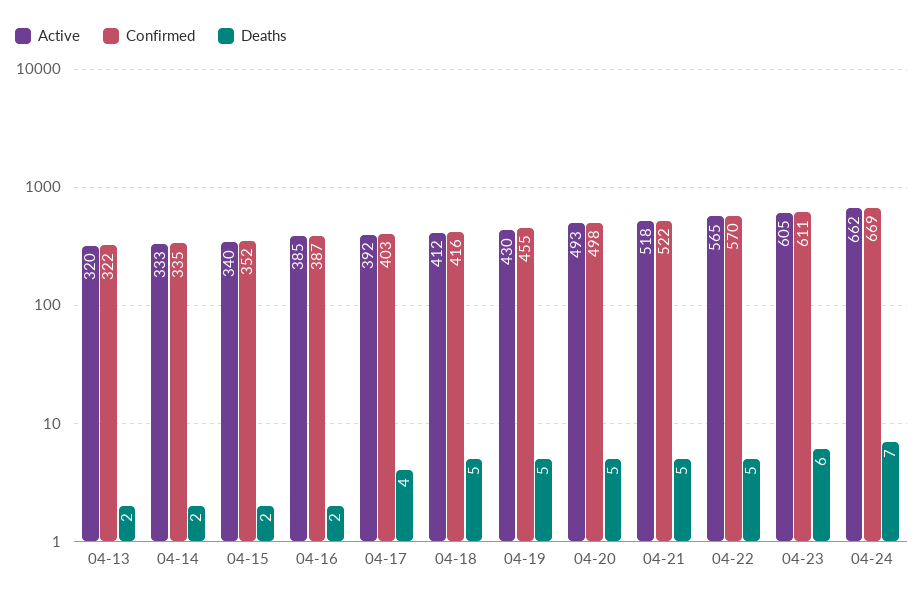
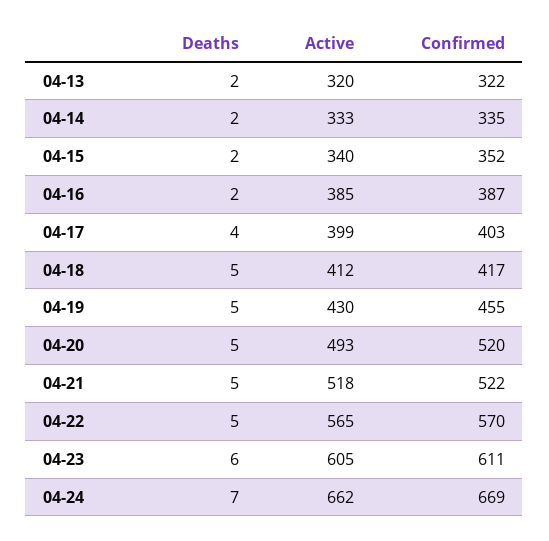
Active, 04-17: 392 -> 399
Confirmed, 04-18: 416 -> 417
Confirmed, 04-20: 498 -> 520

